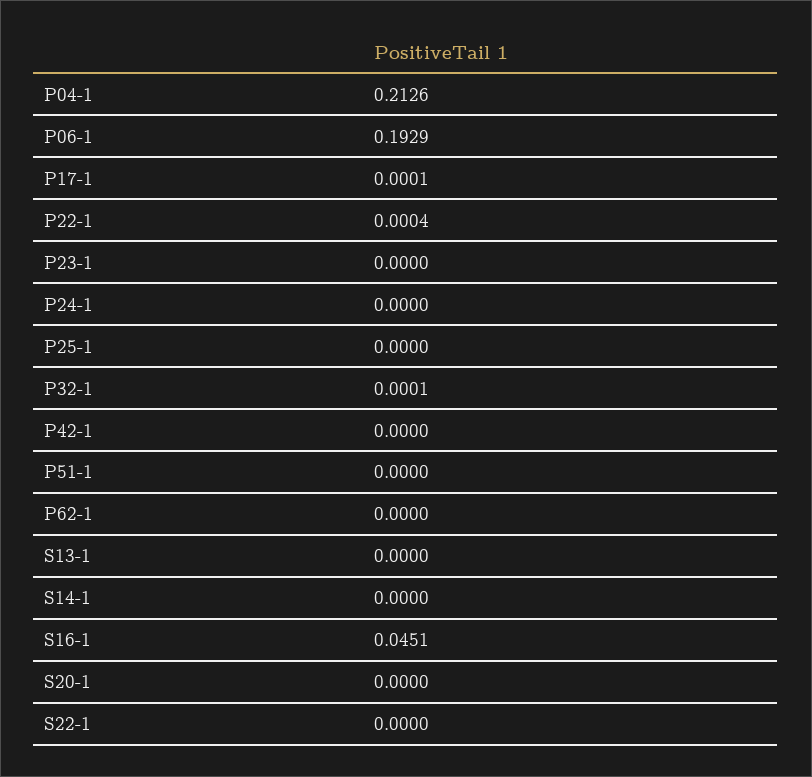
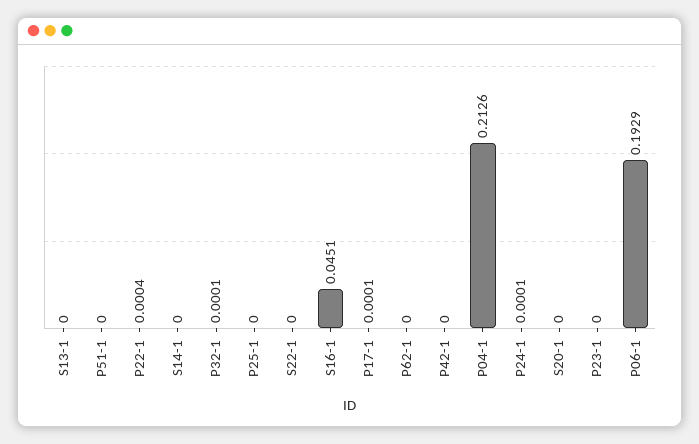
P24-1: 0 -> 0.0001

